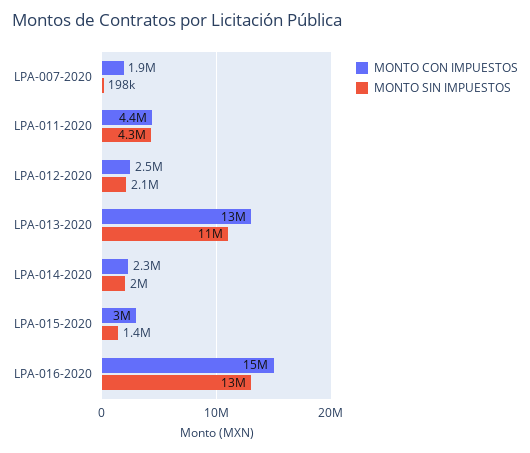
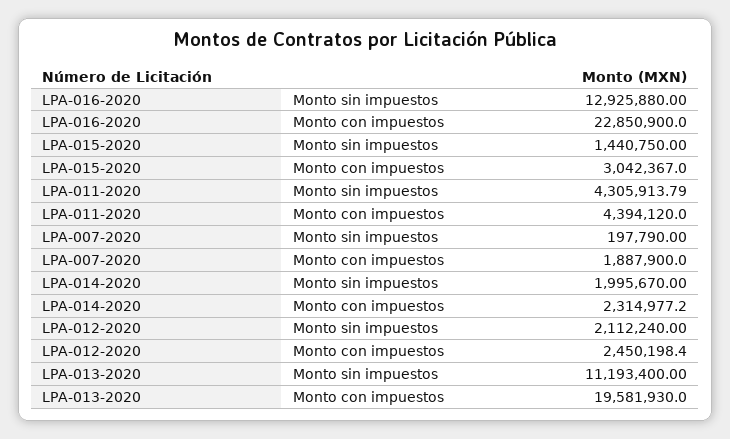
MONTO CON IMPUESTOS, LPA-013-2020: 13000000 -> 19581930
MONTO CON IMPUESTOS, LPA-016-2020: 15000000 -> 22850900

